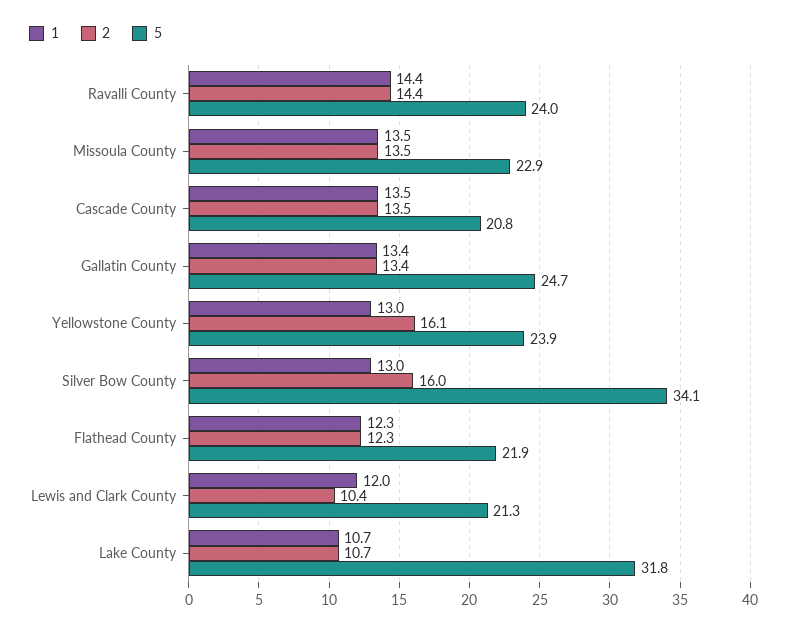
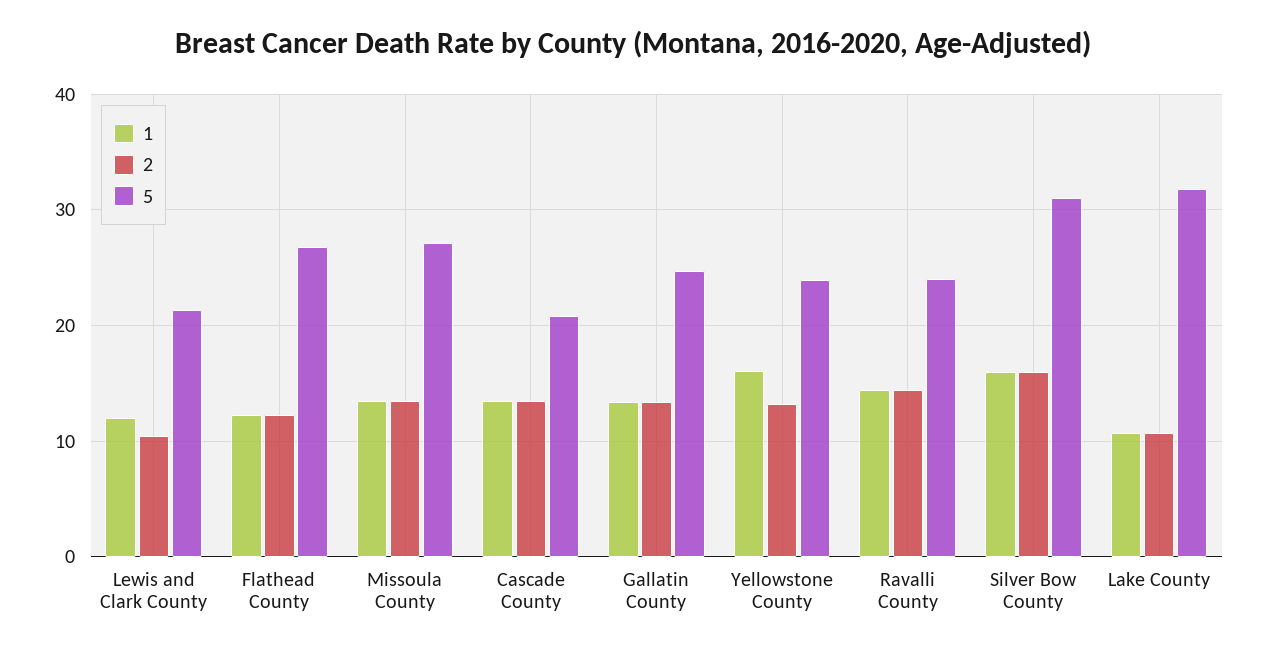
5, Missoula County: 22.9 -> 27
1, Yellowstone County: 13 -> 16
2, Yellowstone County: 16.1 -> 13
1, Silver Bow County: 13 -> 16
5, Silver Bow County: 34.1 -> 31
5, Flathead County: 21.9 -> 27

